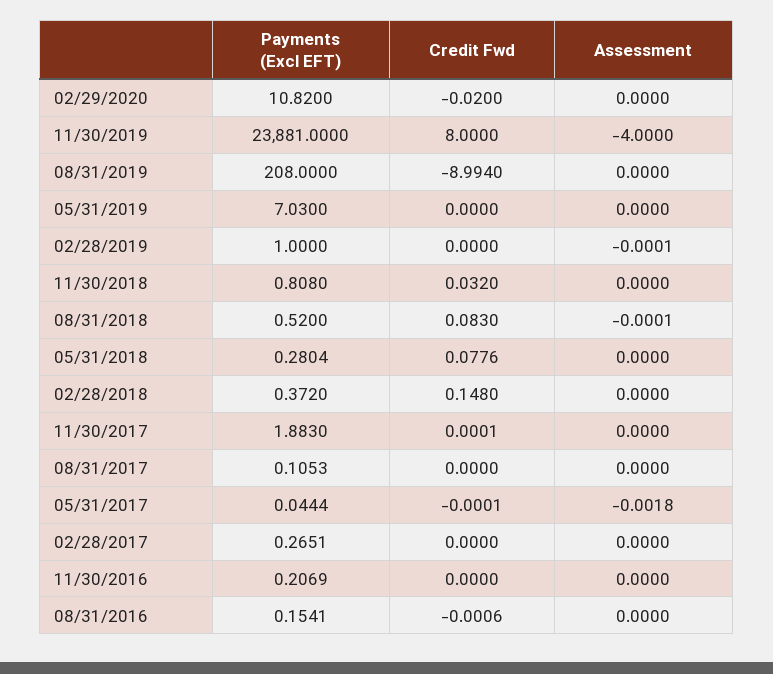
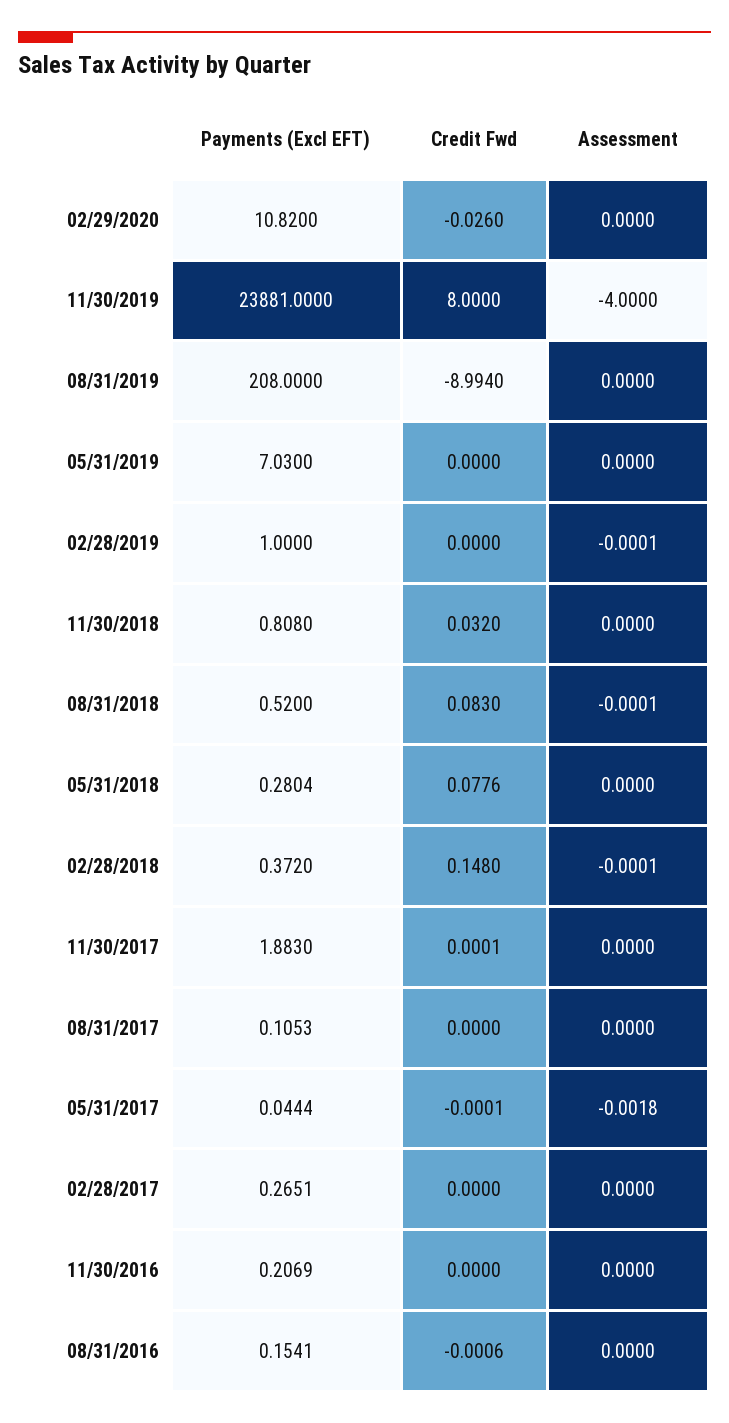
Credit Fwd, 02/29/2020: -0.02 -> -0.026
Assessment, 02/28/2018: 0 -> -0.0001

